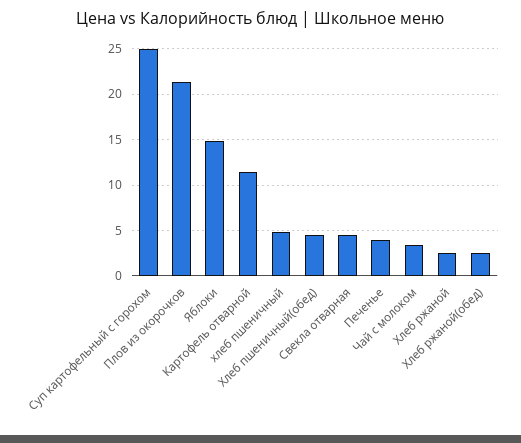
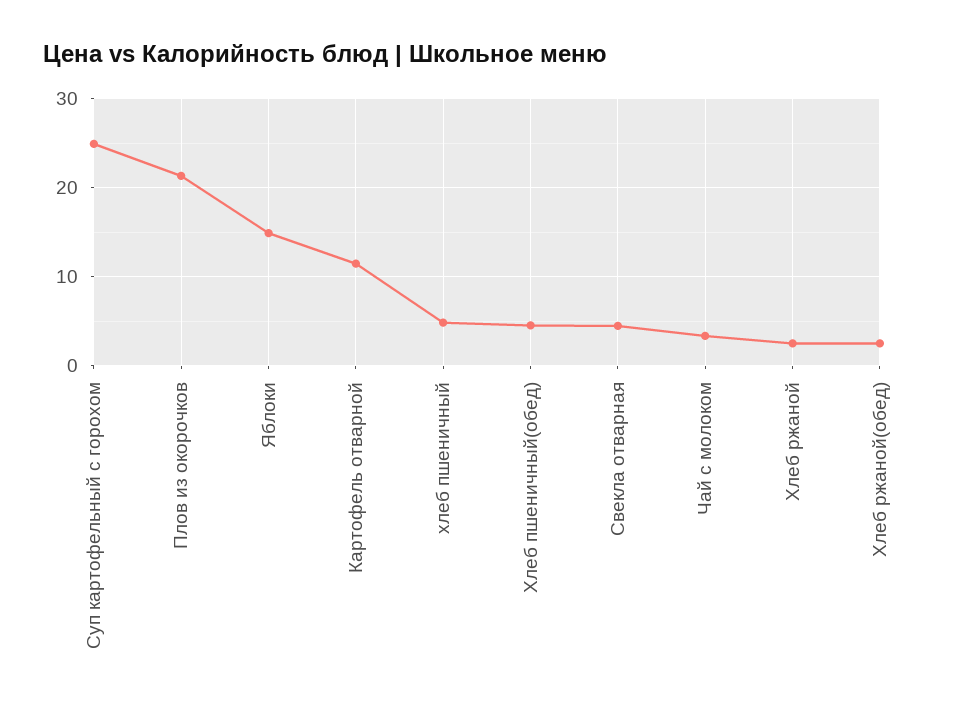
Печенье: 4 -> none

